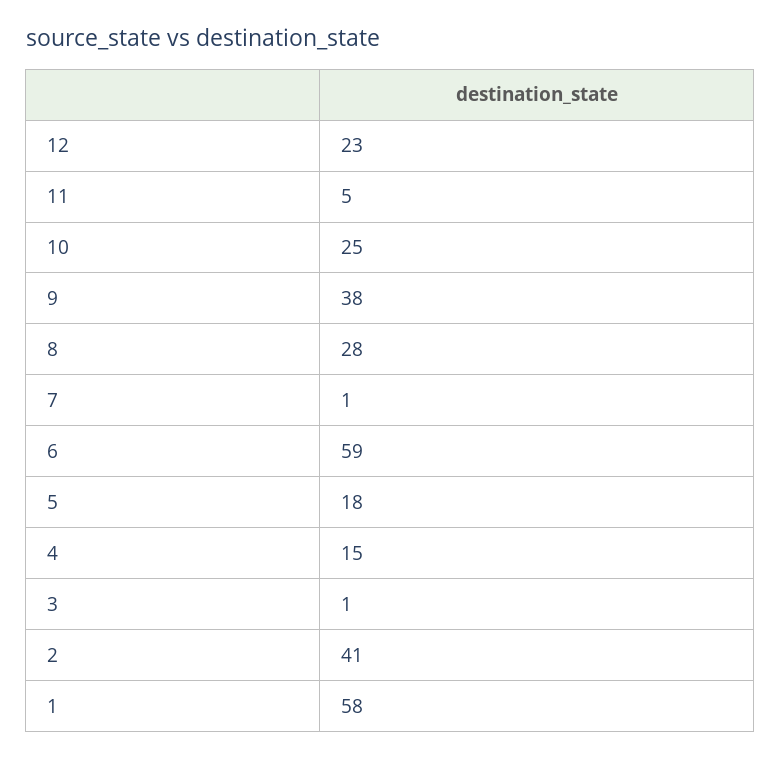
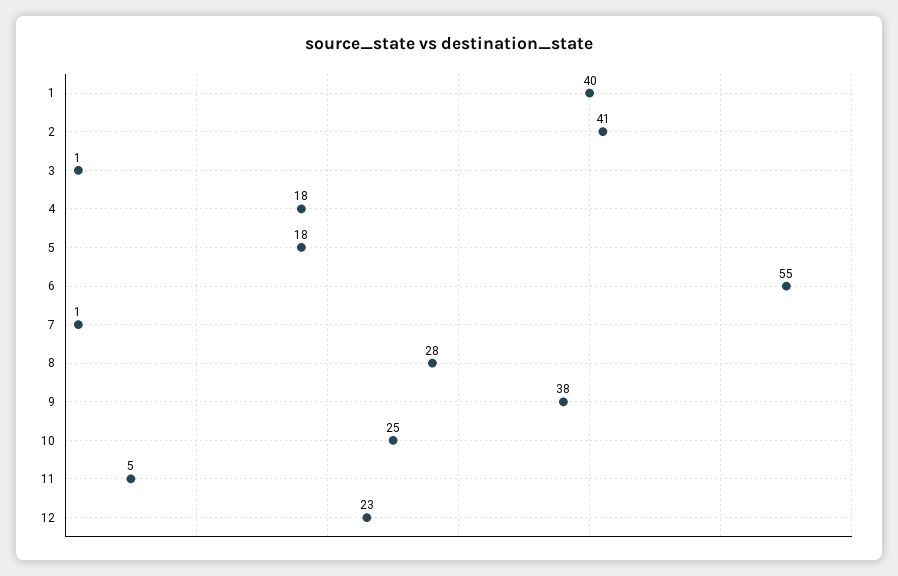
6: 59 -> 55
4: 15 -> 18
1: 58 -> 40

